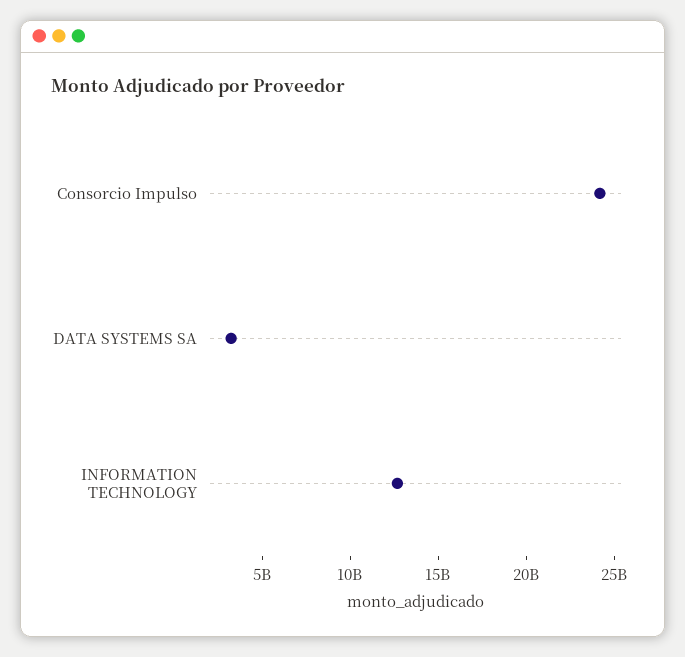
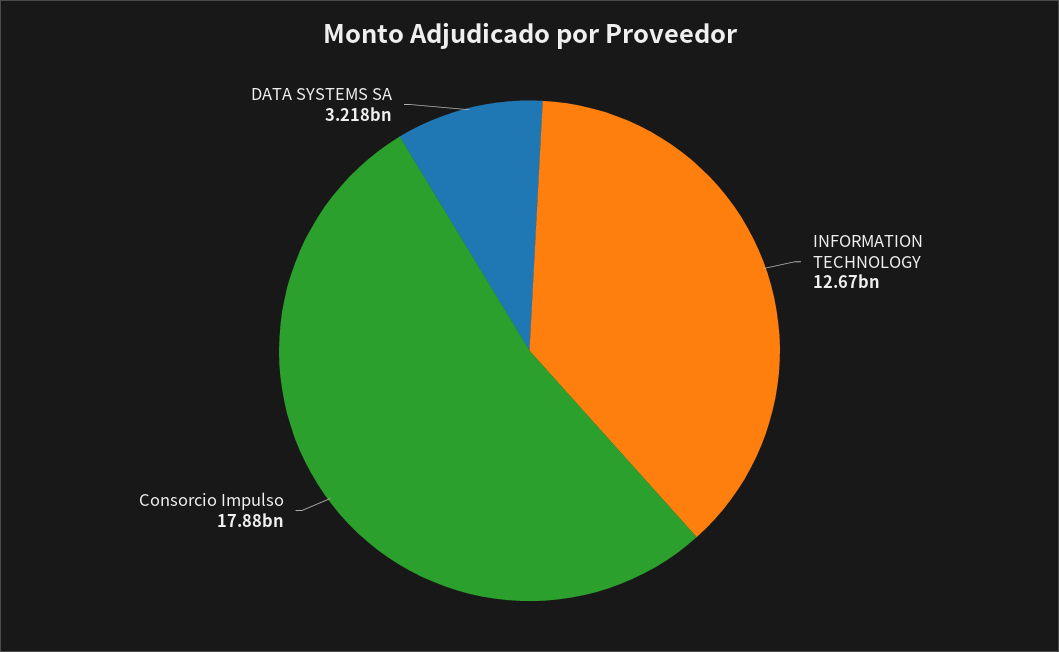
Consorcio Impulso: 24000000000 -> 17880000000

